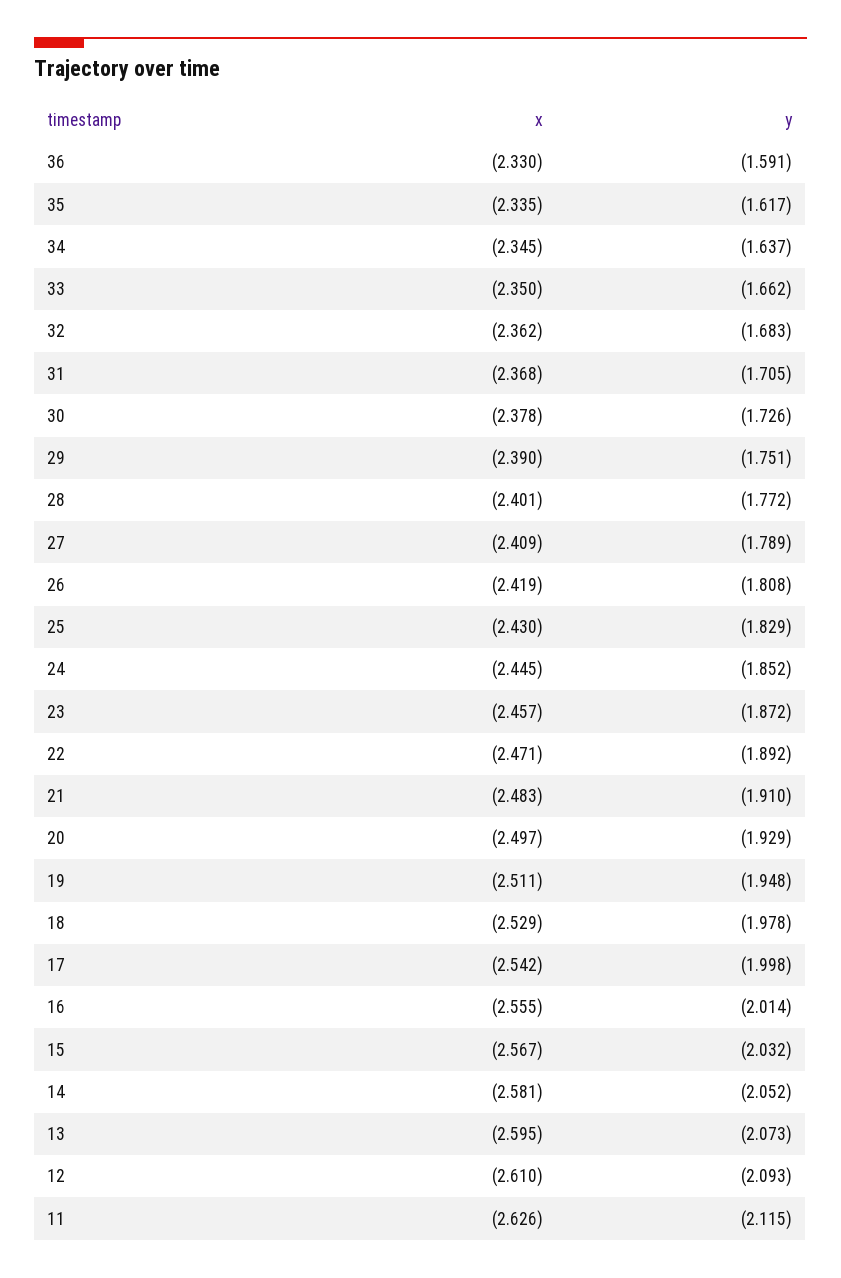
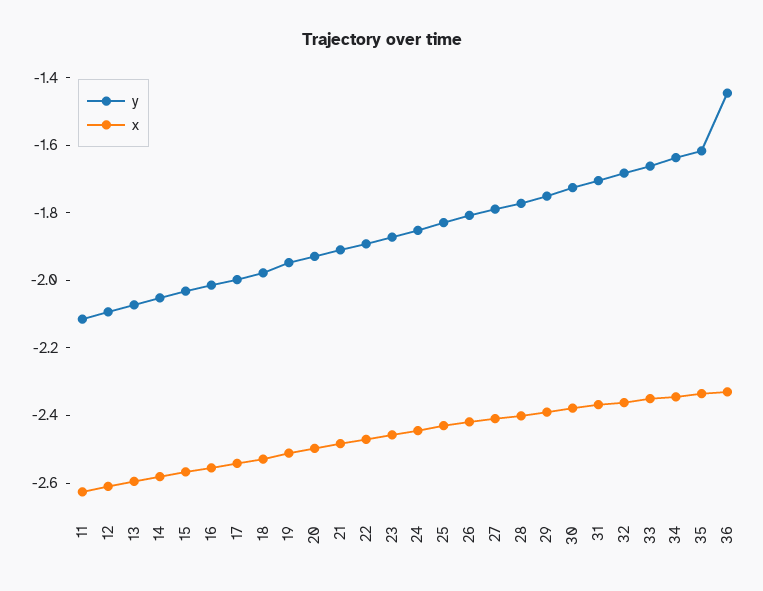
y, 36: -1.591 -> -1.45

